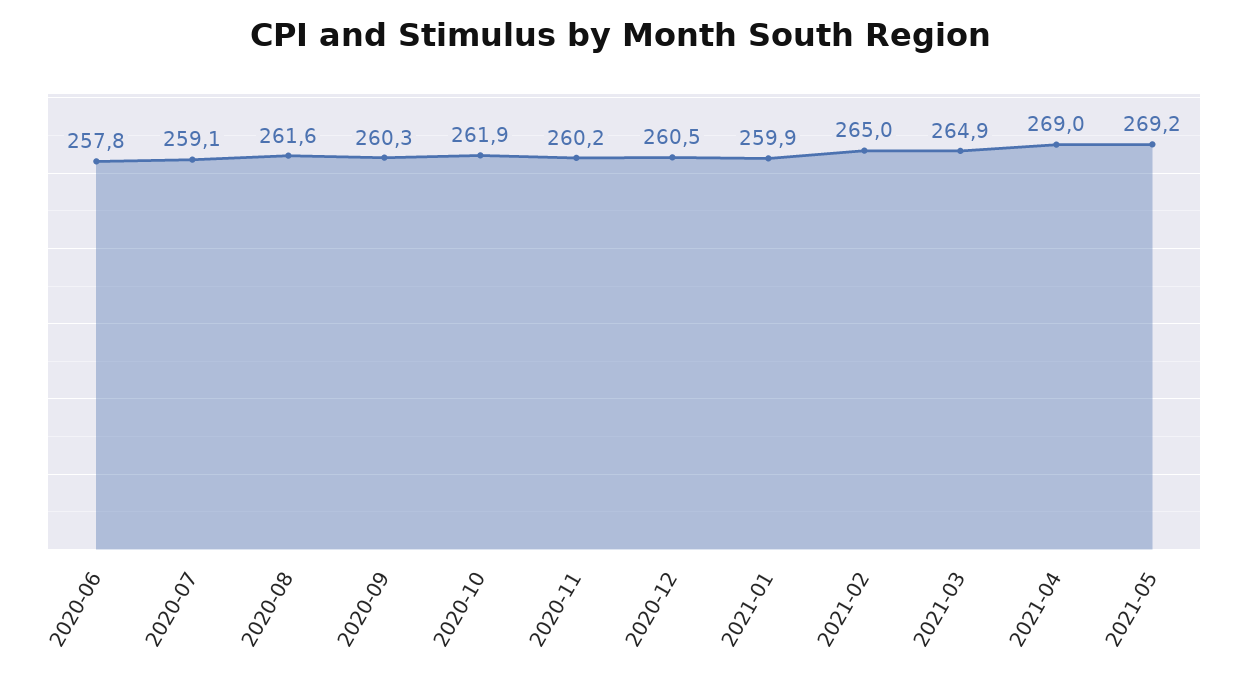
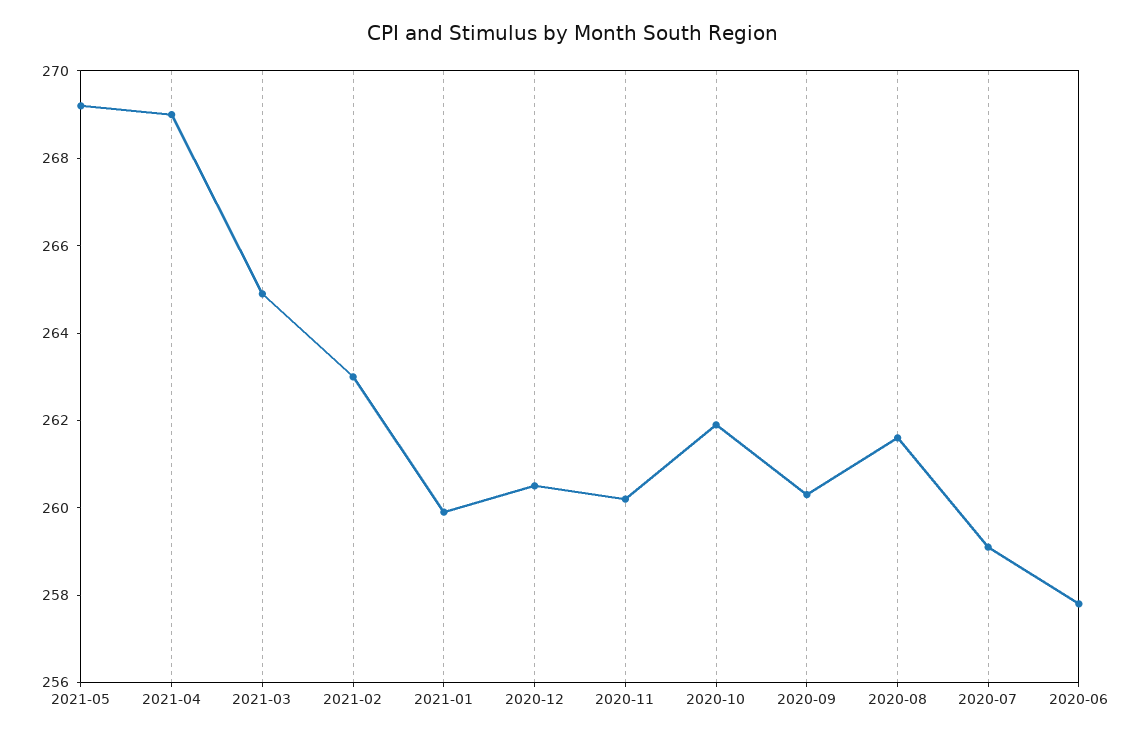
2021-02: 265 -> 263

